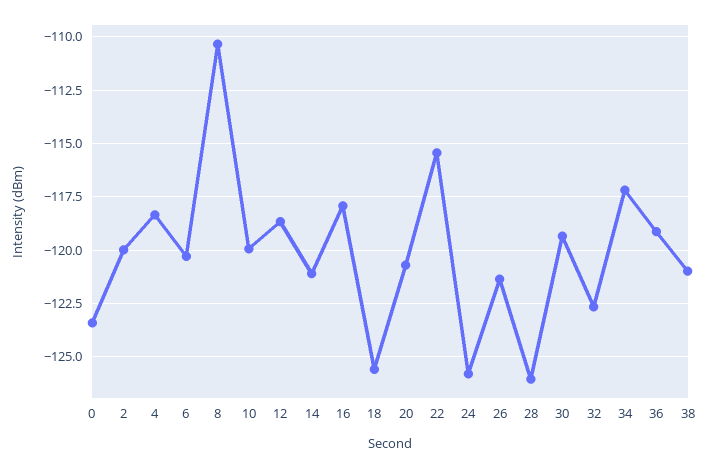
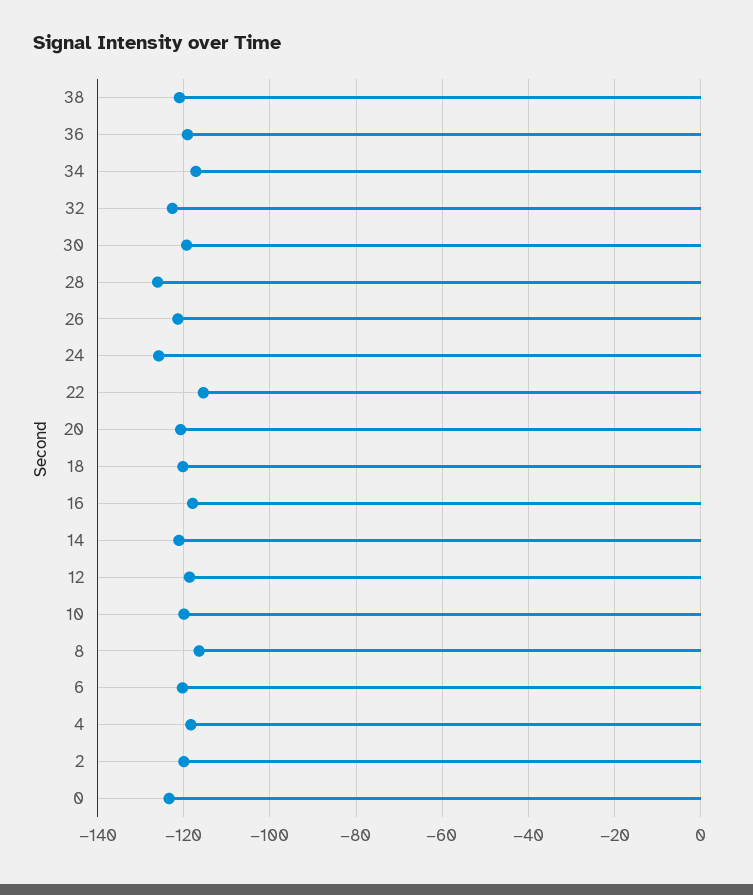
8: -110.5 -> -116
18: -125.5 -> -120

